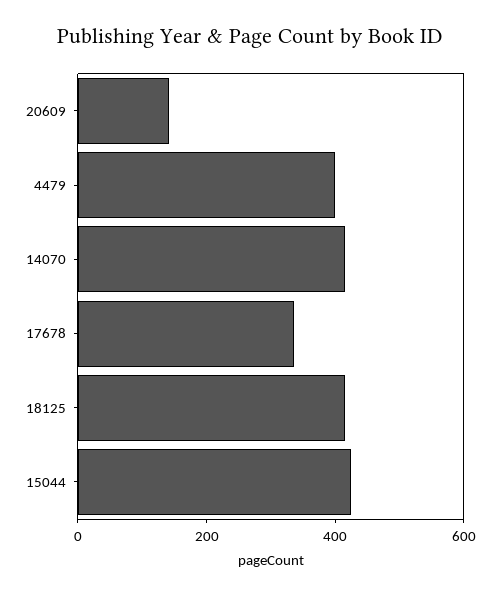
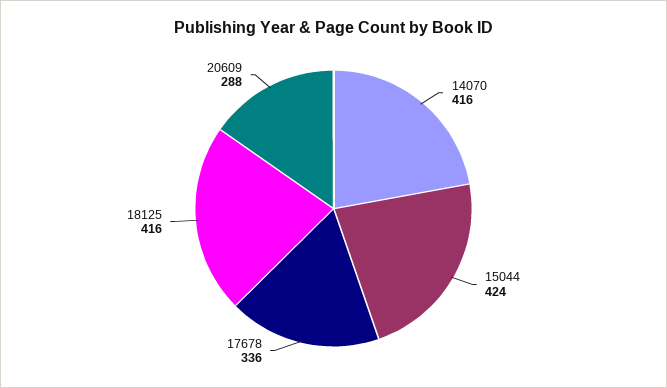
20609: 150 -> 288
4479: 400 -> none

